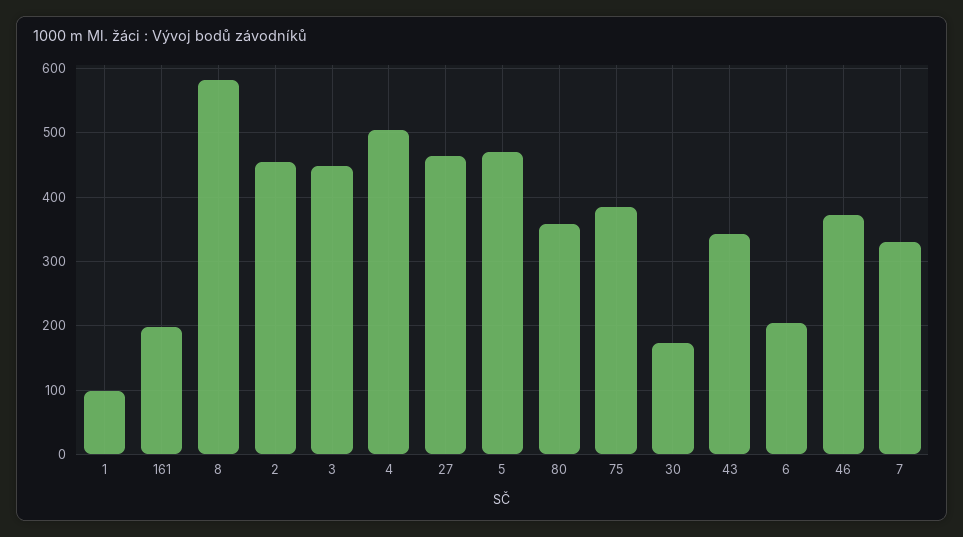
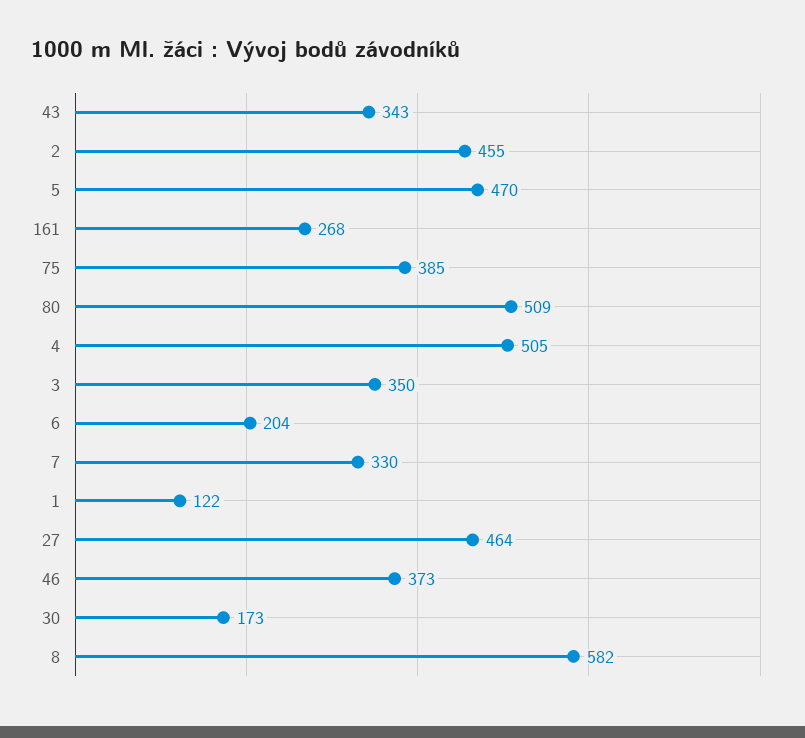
1: 100 -> 122
161: 200 -> 268
3: 450 -> 350
80: 360 -> 509

